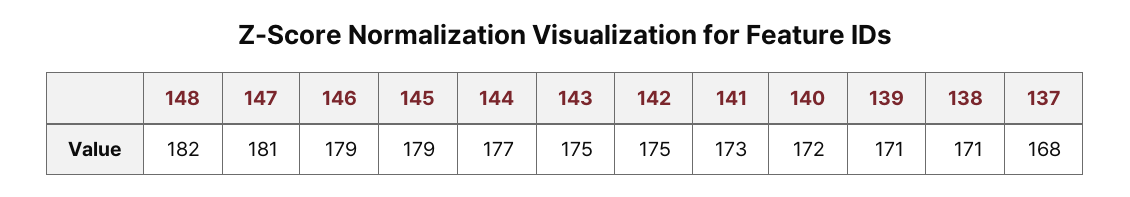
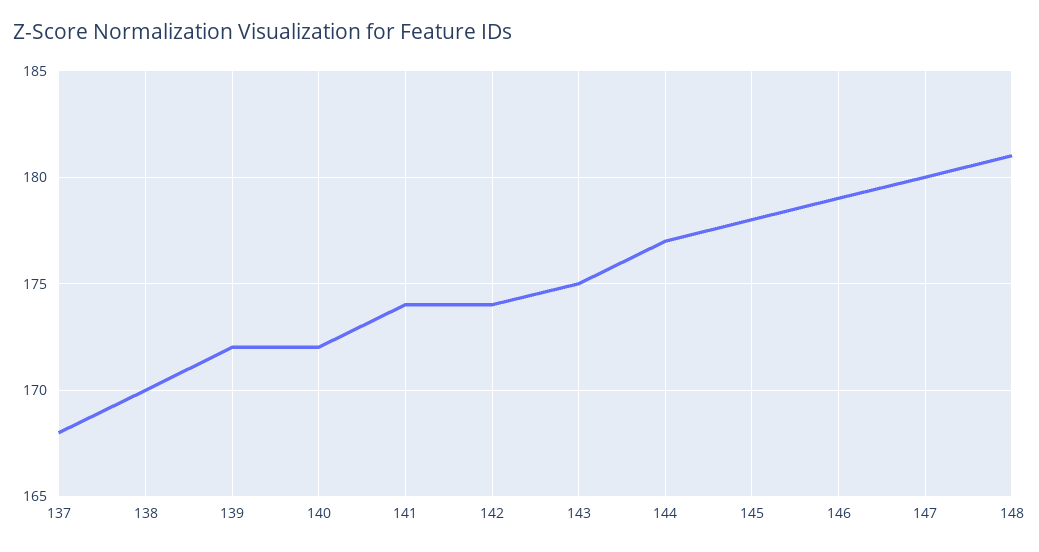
148: 182 -> 181
147: 181 -> 180
145: 179 -> 178
142: 175 -> 174
141: 173 -> 174
139: 171 -> 172
138: 171 -> 170

